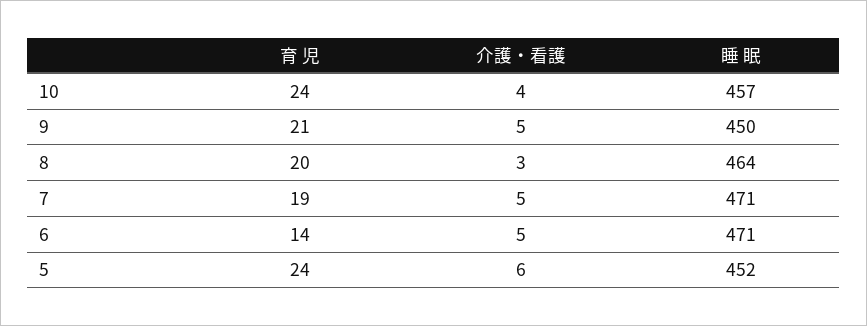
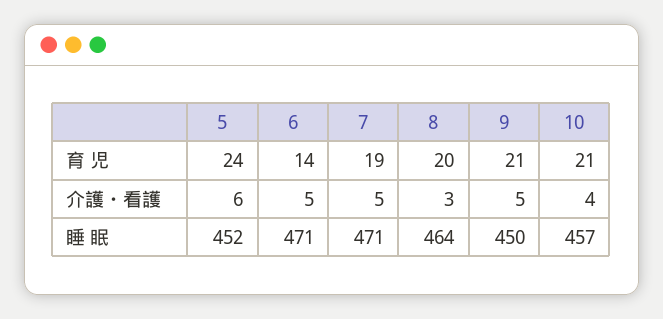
育 児, 10: 24 -> 21

